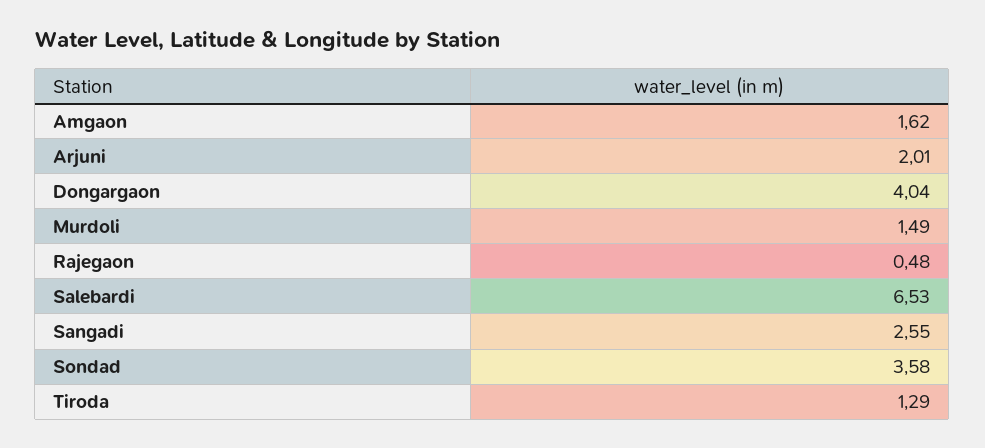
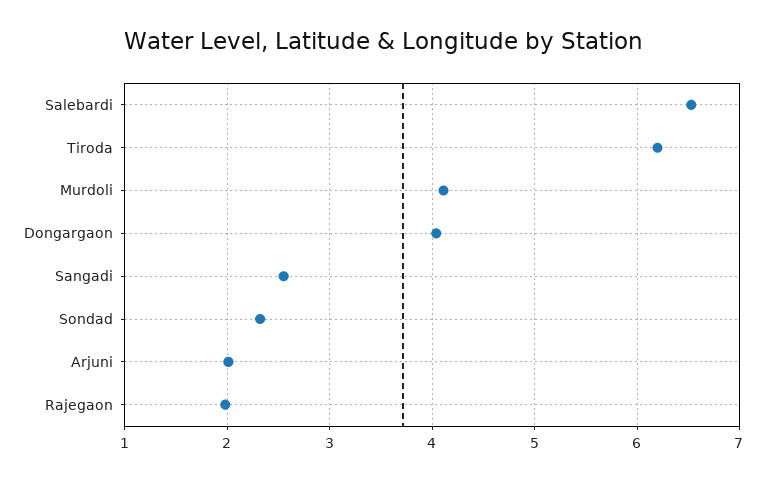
Amgaon: 1.62 -> none
Murdoli: 1.49 -> 4.1
Rajegaon: 0.48 -> 2
Sondad: 3.58 -> 2.3
Tiroda: 1.29 -> 6.2

